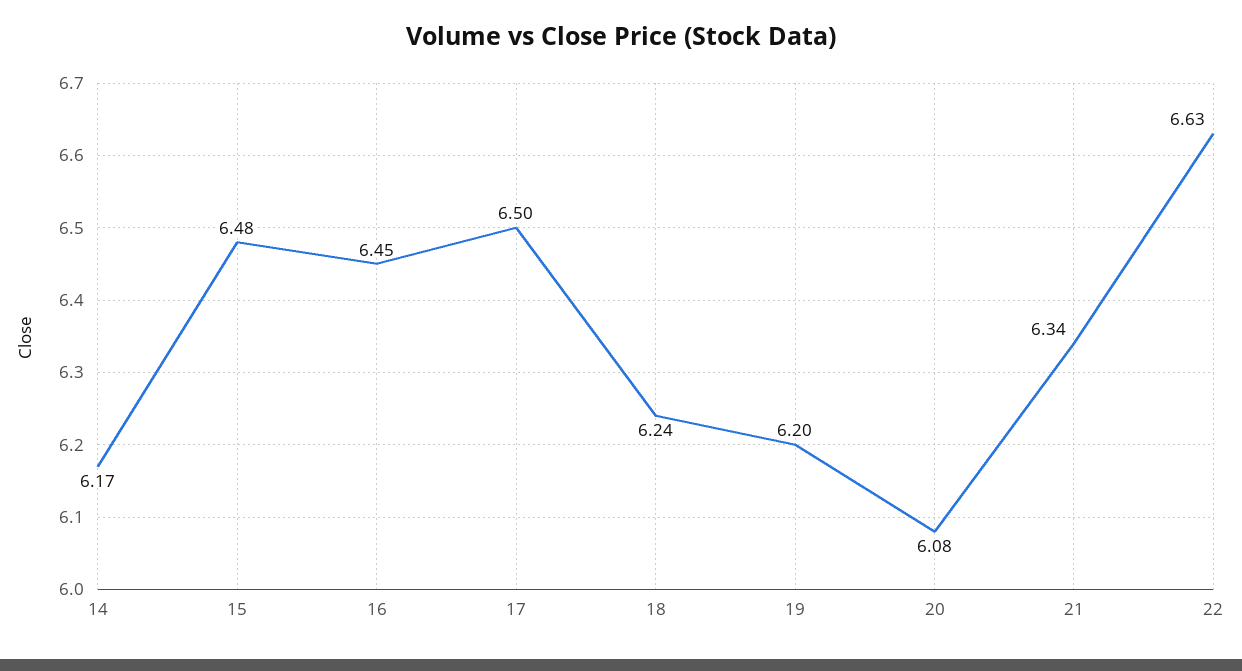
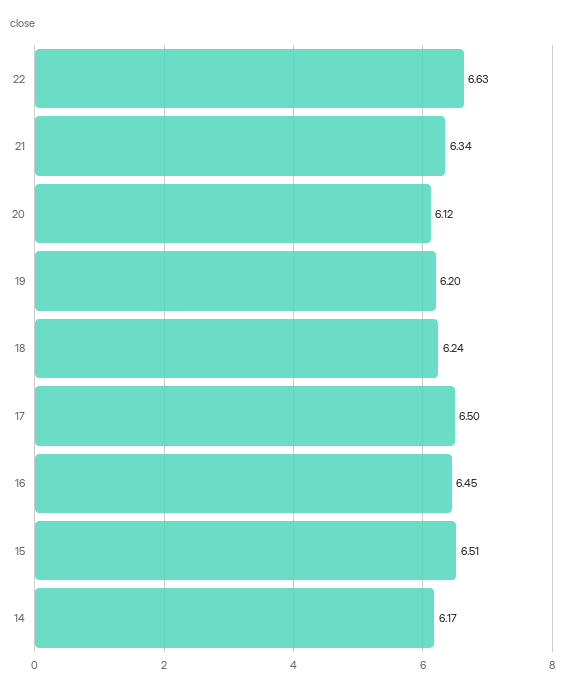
15: 6.48 -> 6.51
20: 6.08 -> 6.12

